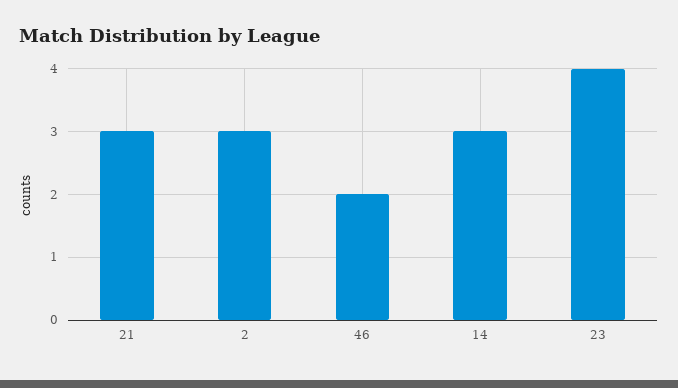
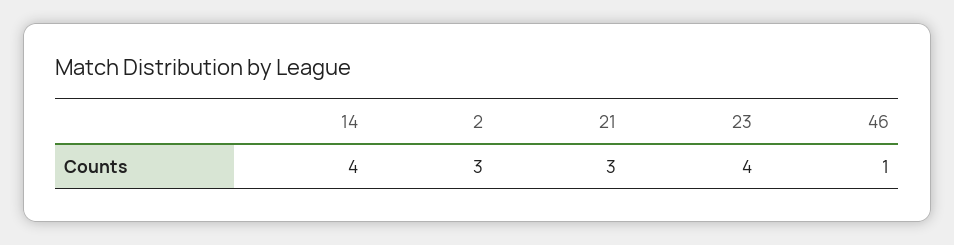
46: 2 -> 1
14: 3 -> 4

